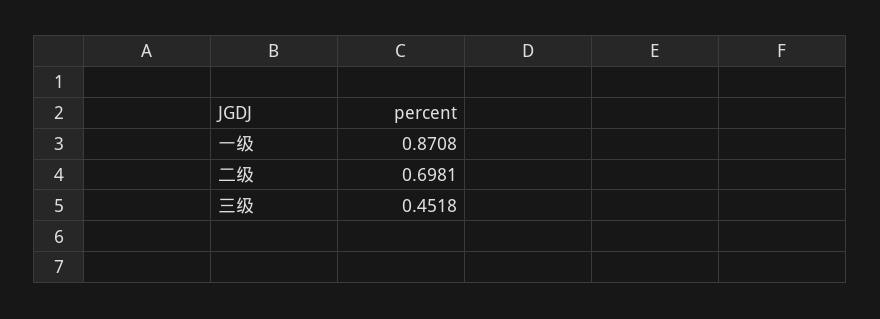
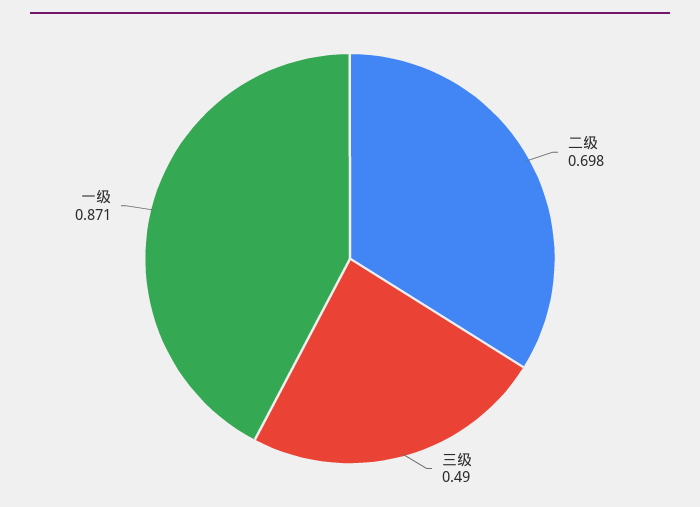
三级: 0.4518 -> 0.49

